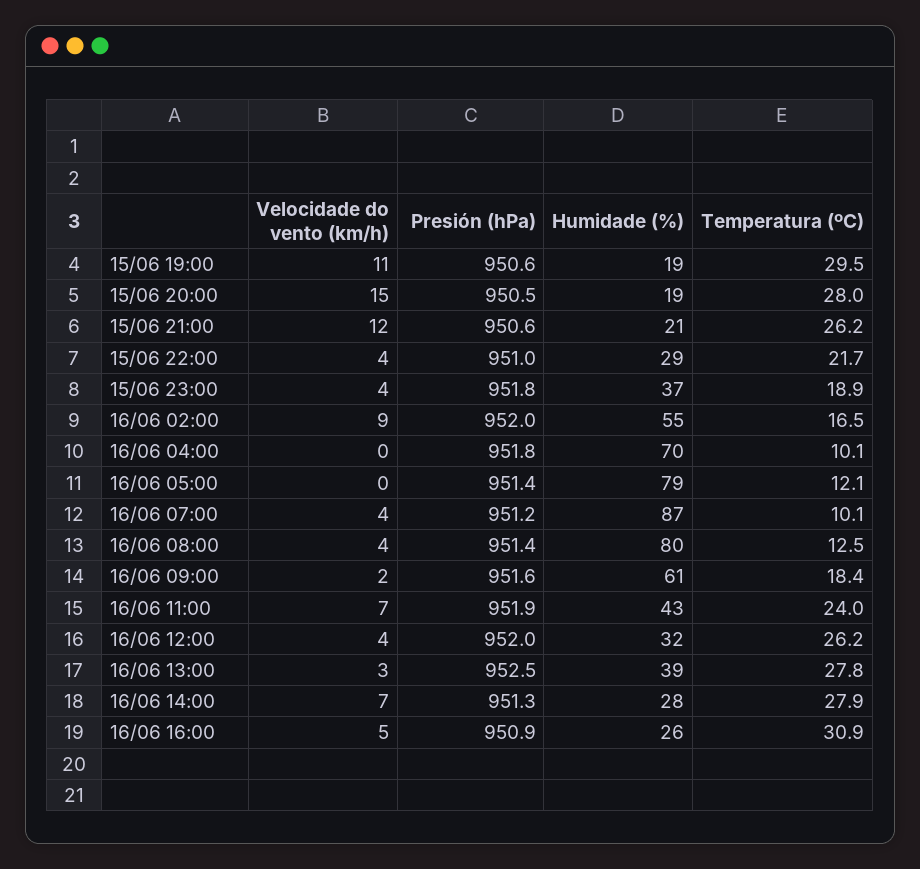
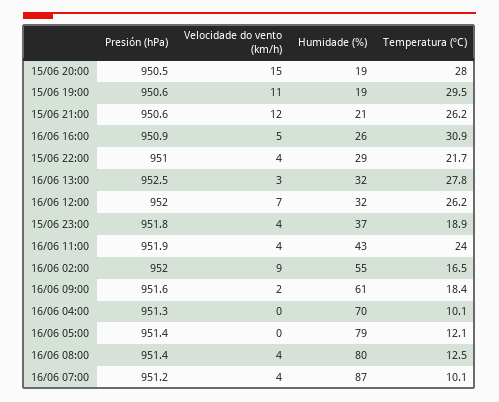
Presión (hPa), 16/06 04:00: 951.8 -> 951.3
Velocidade do vento (km/h), 16/06 11:00: 7 -> 4
Velocidade do vento (km/h), 16/06 12:00: 4 -> 7
Humidade (%), 16/06 13:00: 39 -> 32
Velocidade do vento (km/h), 16/06 14:00: 7 -> none
Presión (hPa), 16/06 14:00: 951.3 -> none
Humidade (%), 16/06 14:00: 28 -> none
Temperatura (ºC), 16/06 14:00: 27.9 -> none

